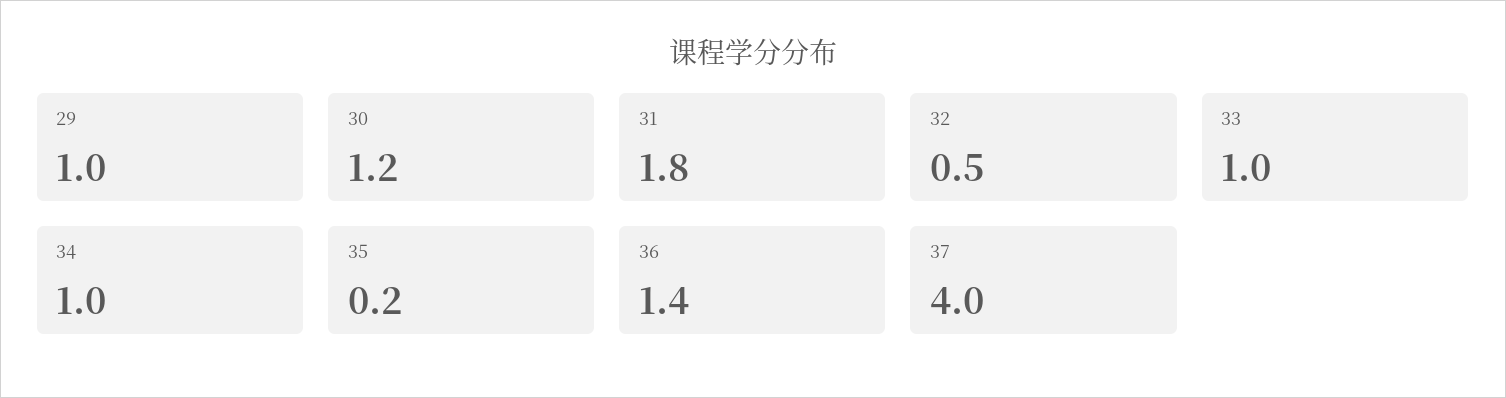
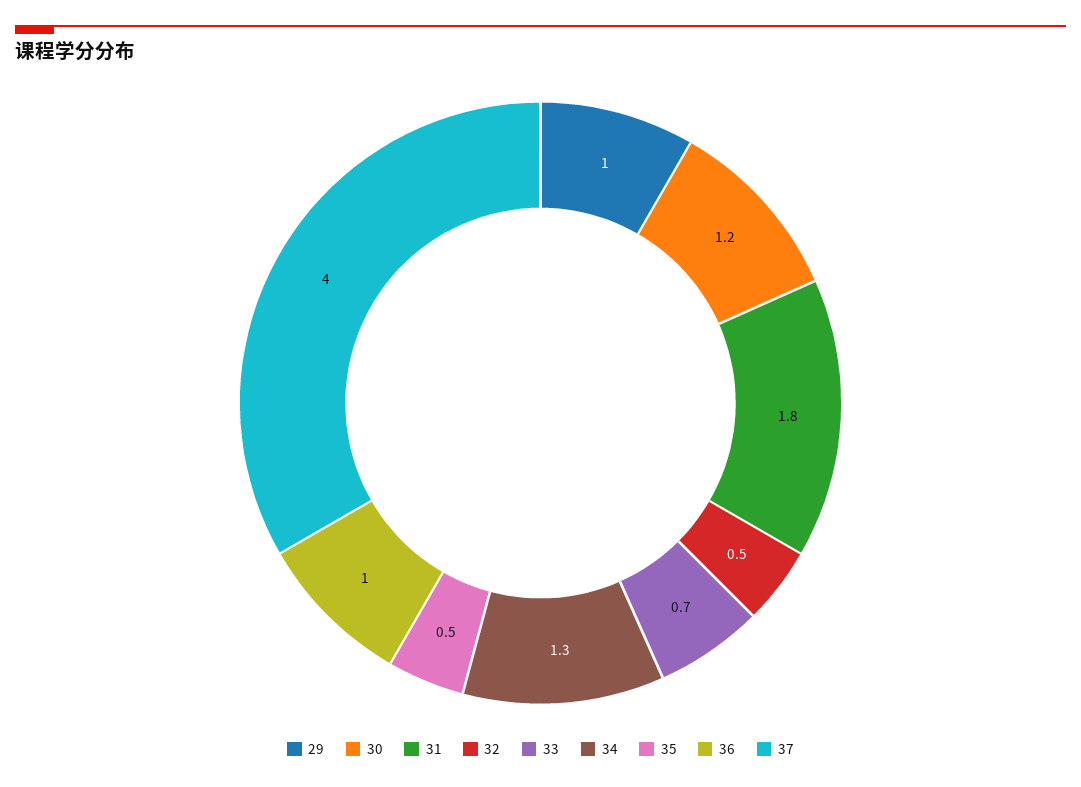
33: 1 -> 0.7
34: 1 -> 1.3
35: 0.2 -> 0.5
36: 1.4 -> 1

